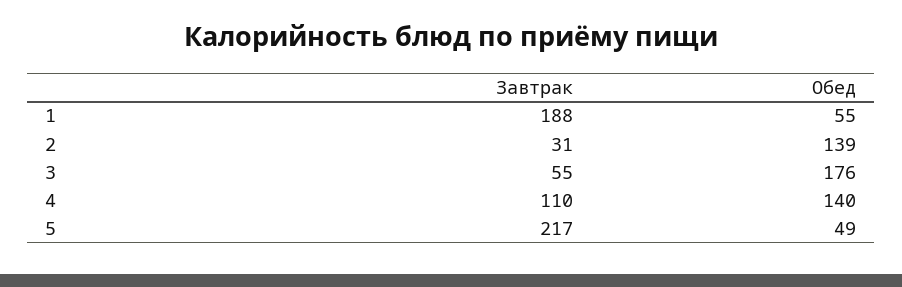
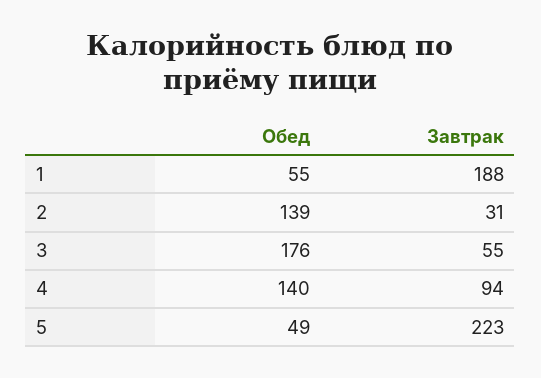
Завтрак, 4: 110 -> 94
Завтрак, 5: 217 -> 223

